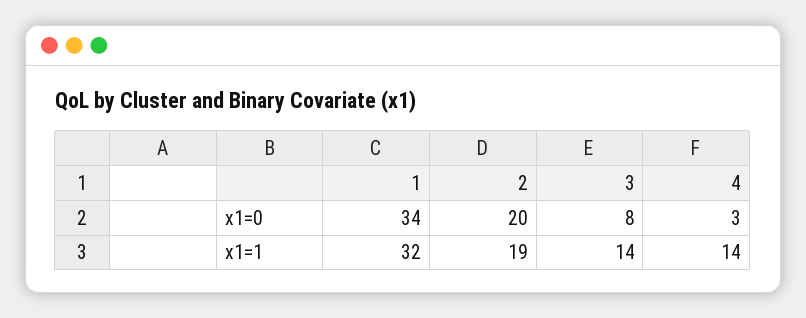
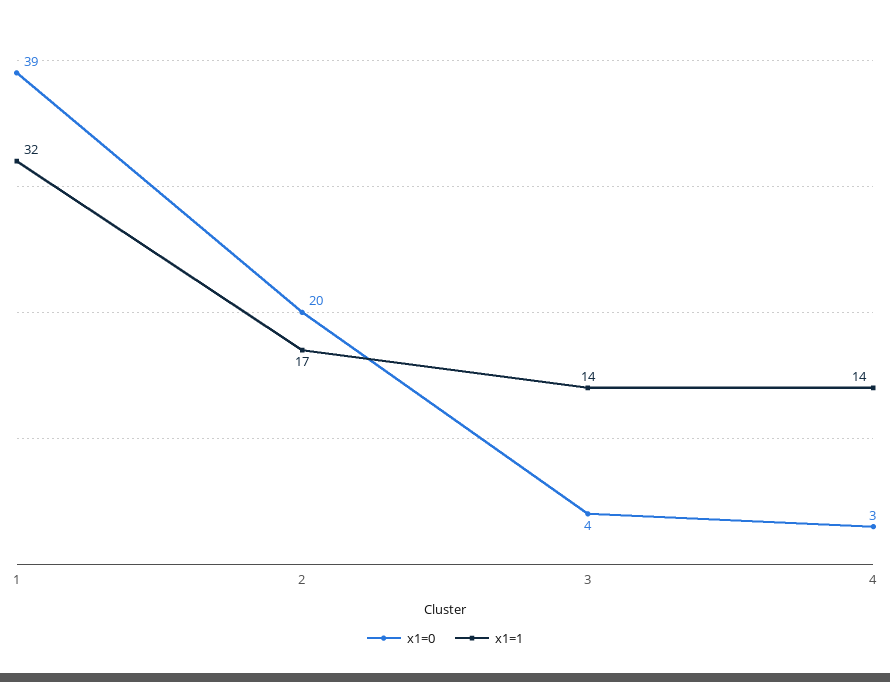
x1=0, 1: 34 -> 39
x1=0, 3: 8 -> 4
x1=1, 2: 19 -> 17

